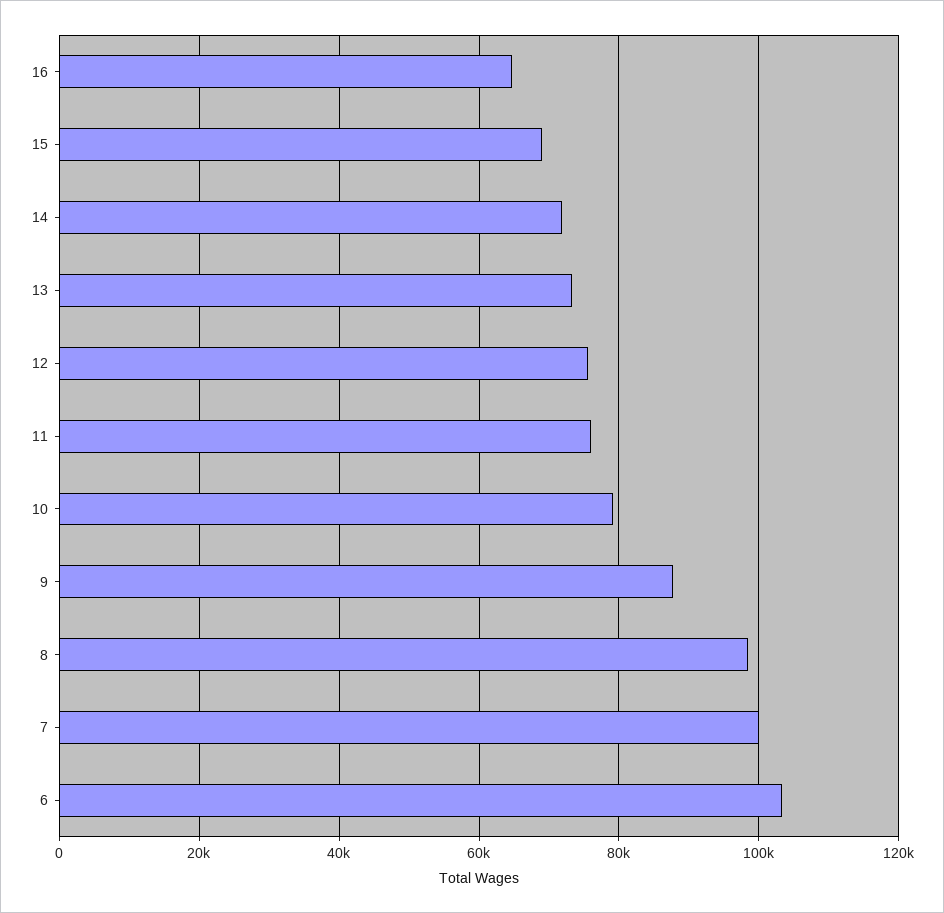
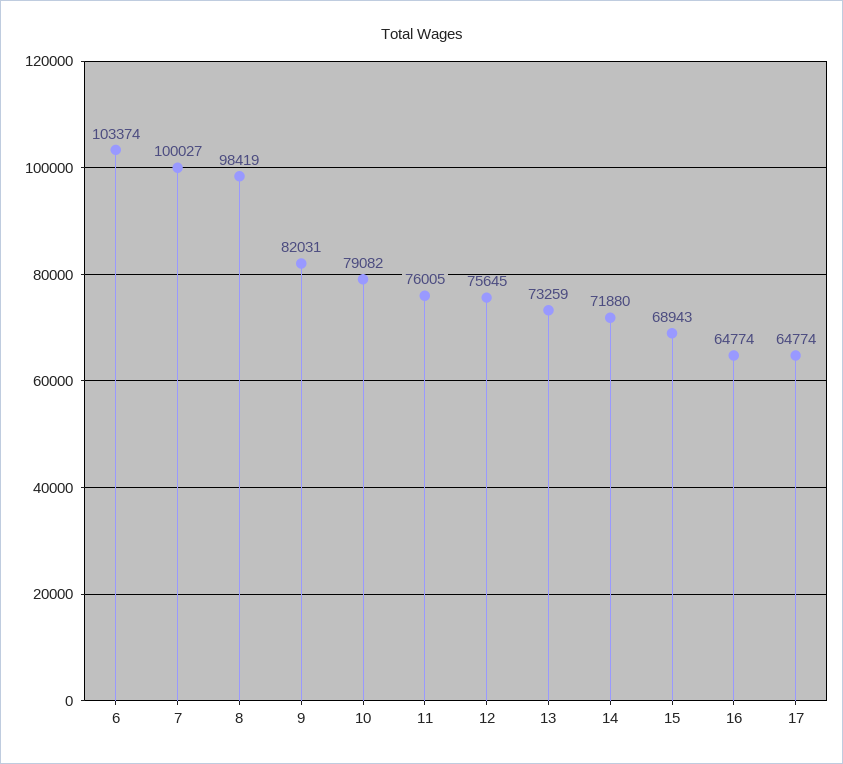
9: 88000 -> 82031
17: none -> 64774

